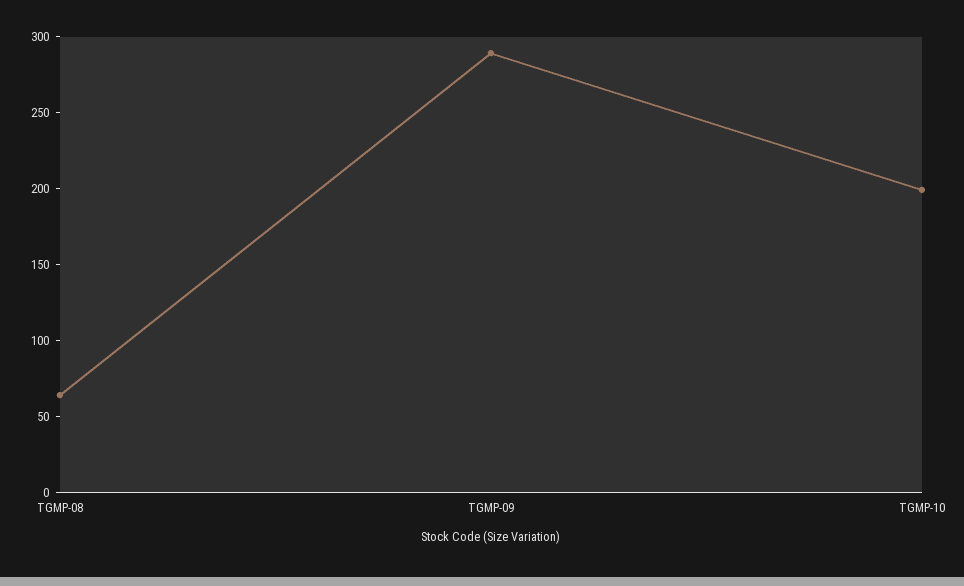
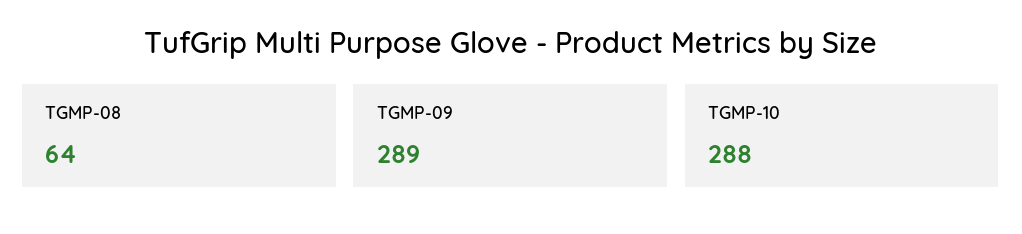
TGMP-10: 200 -> 288

